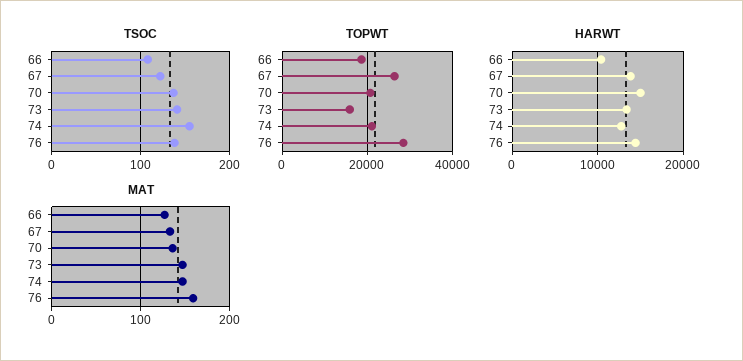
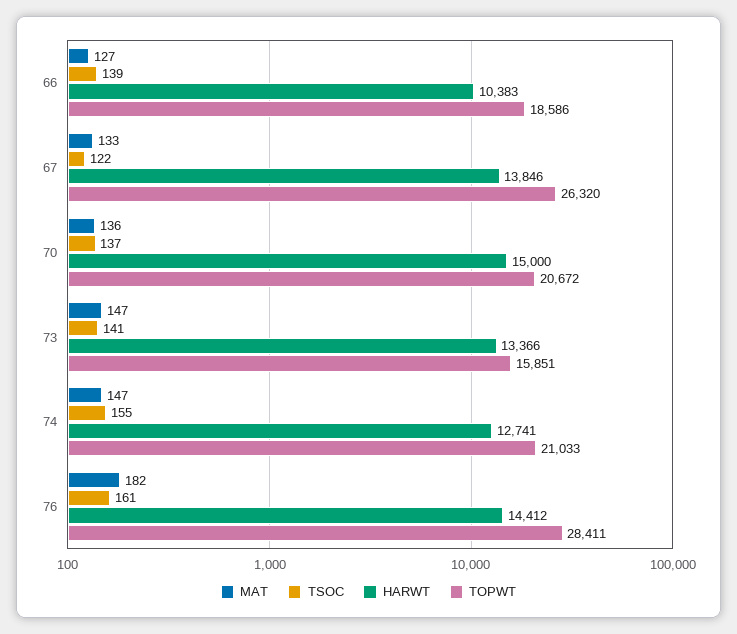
TSOC, 66: 110 -> 139
TSOC, 76: 140 -> 161
MAT, 76: 160 -> 182

